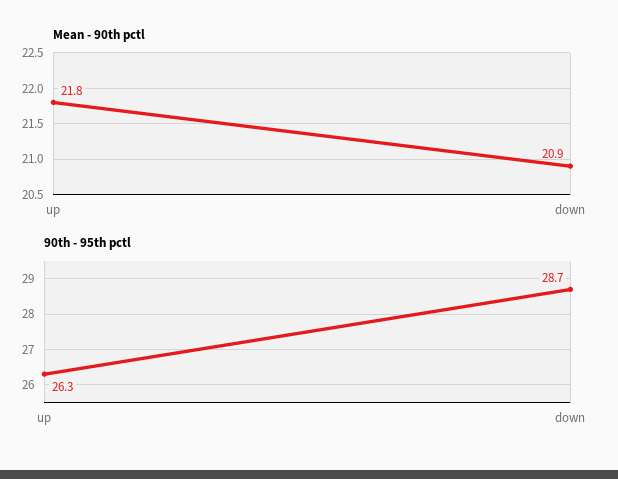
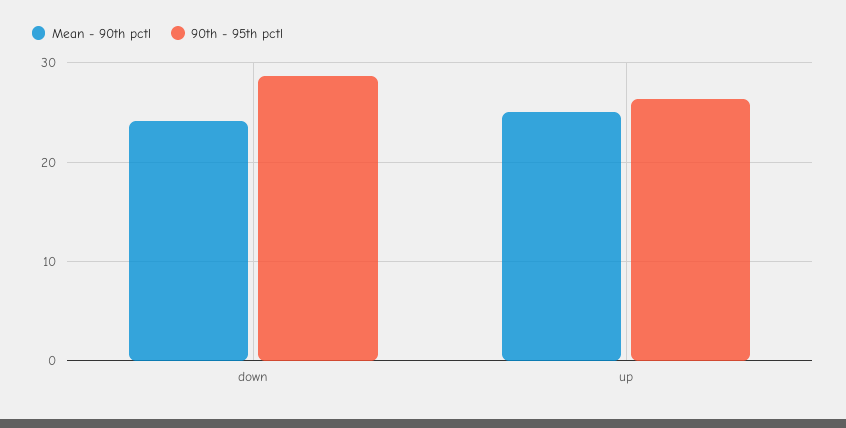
Mean - 90th pctl, up: 21.8 -> 25
Mean - 90th pctl, down: 20.9 -> 24

